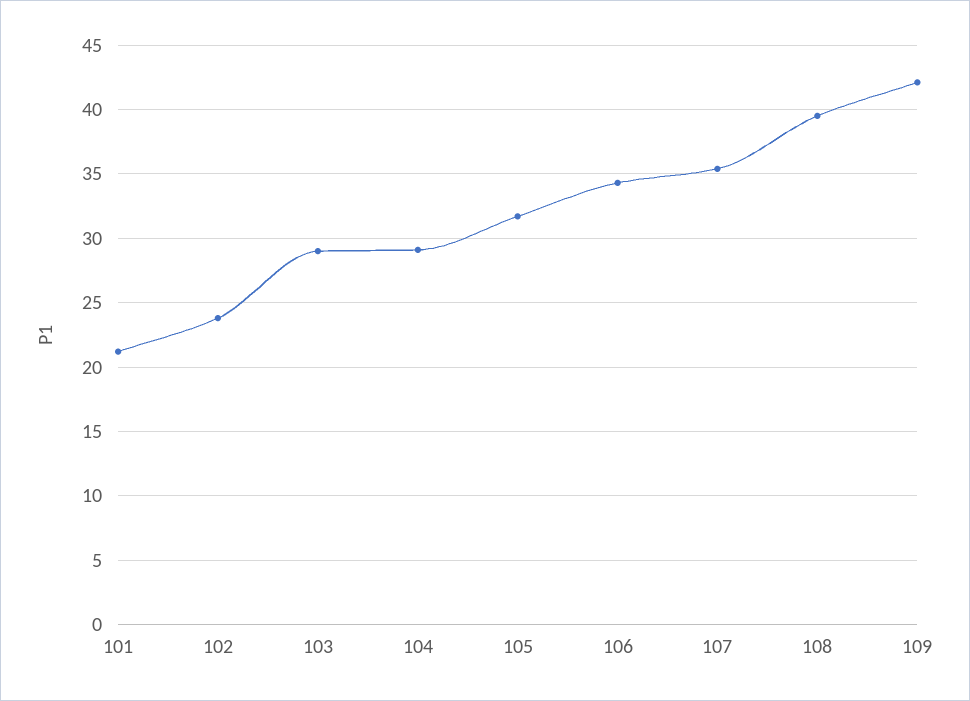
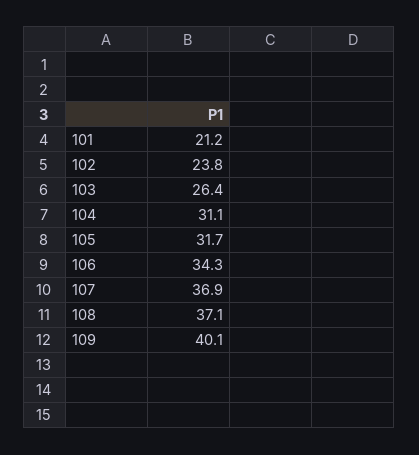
103: 29 -> 26.4
104: 29 -> 31.1
107: 35.5 -> 36.9
108: 39.5 -> 37.1
109: 42 -> 40.1

